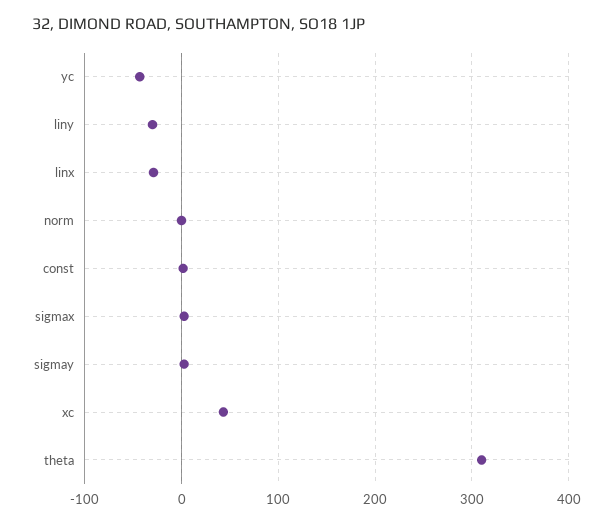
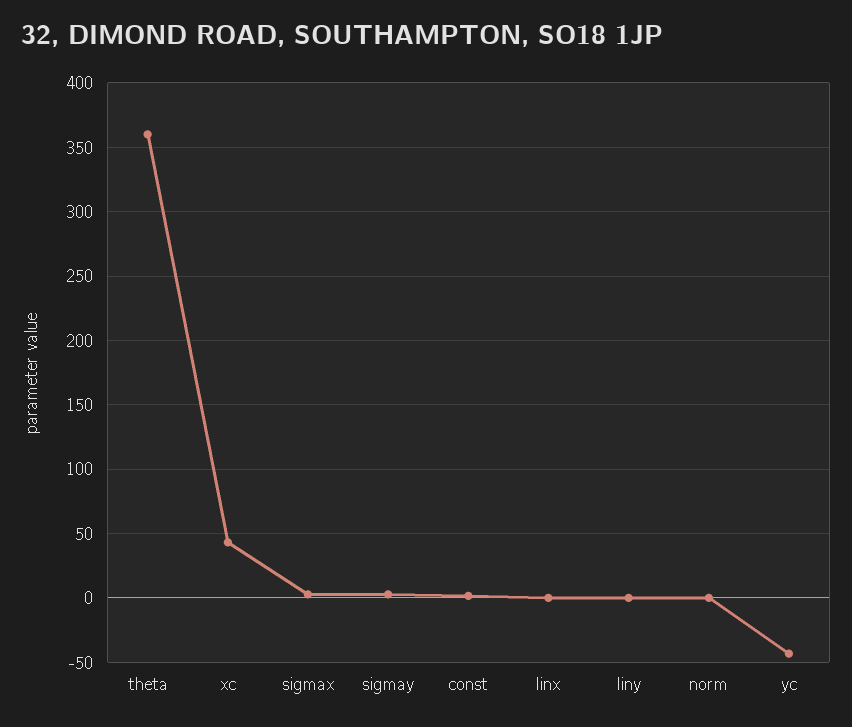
liny: -30 -> 0
linx: -30 -> 0
theta: 310 -> 360

